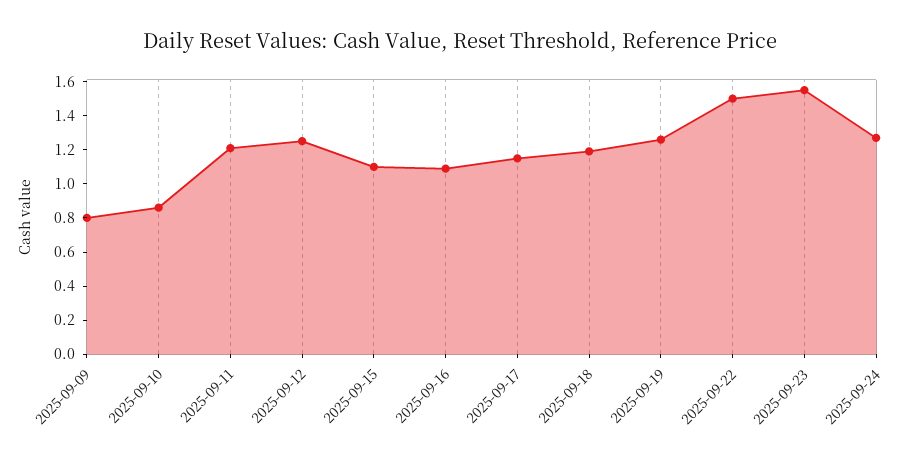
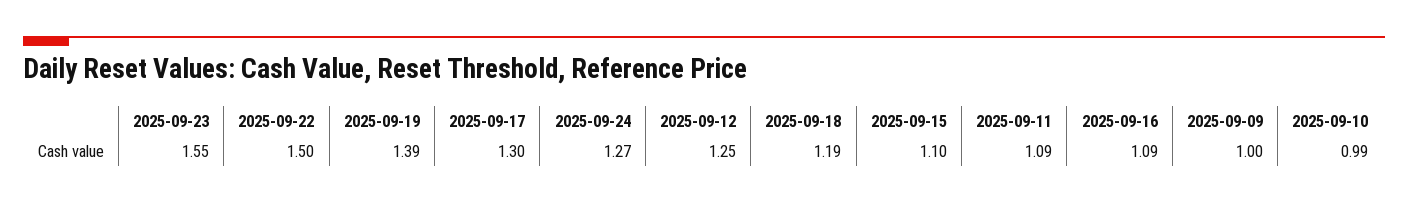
2025-09-09: 0.8 -> 1
2025-09-10: 0.85 -> 0.99
2025-09-11: 1.2 -> 1.09
2025-09-17: 1.15 -> 1.3
2025-09-19: 1.25 -> 1.39

